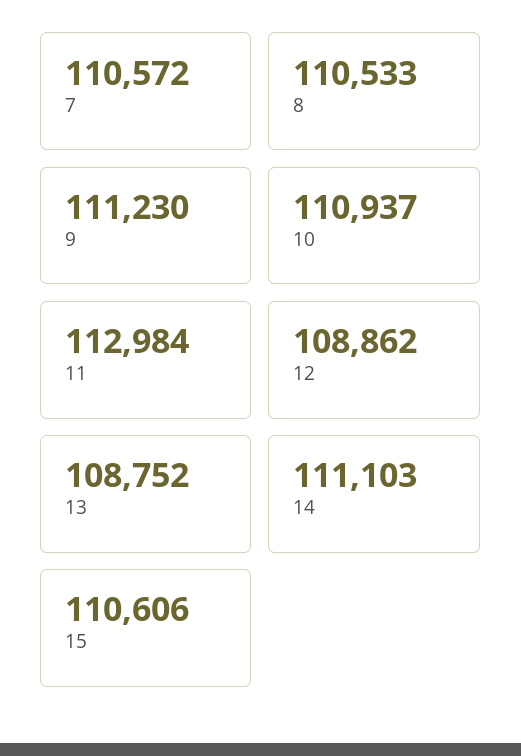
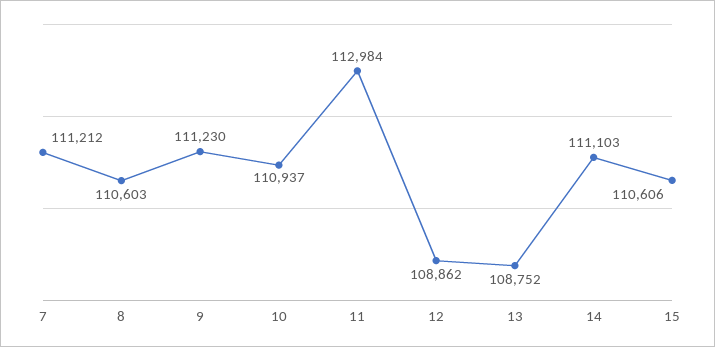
7: 110572 -> 111212
8: 110533 -> 110603

